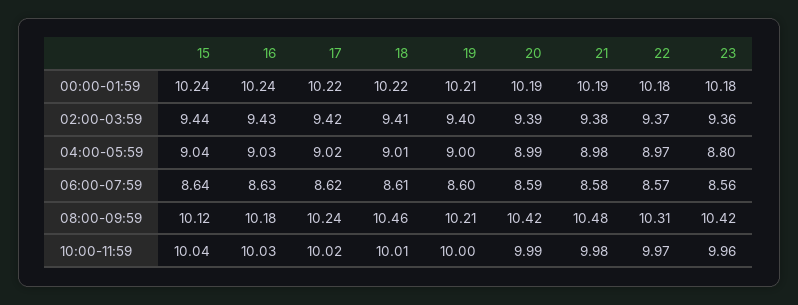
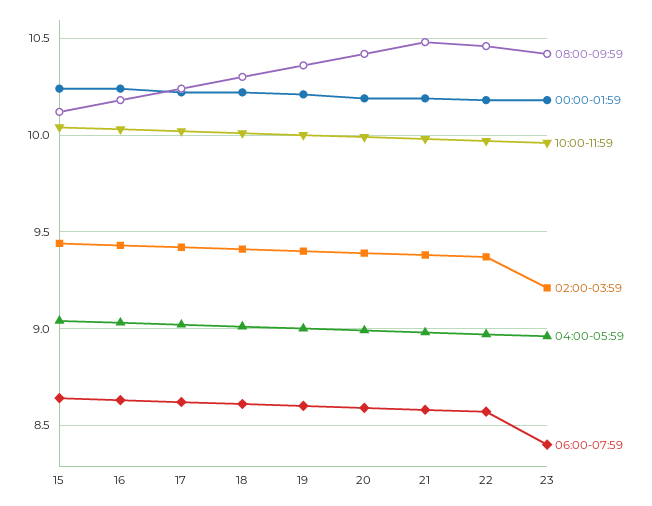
02:00-03:59, 23: 9.36 -> 9.2
04:00-05:59, 23: 8.8 -> 8.95
06:00-07:59, 23: 8.56 -> 8.4
08:00-09:59, 18: 10.46 -> 10.3
08:00-09:59, 19: 10.21 -> 10.35
08:00-09:59, 22: 10.31 -> 10.45

